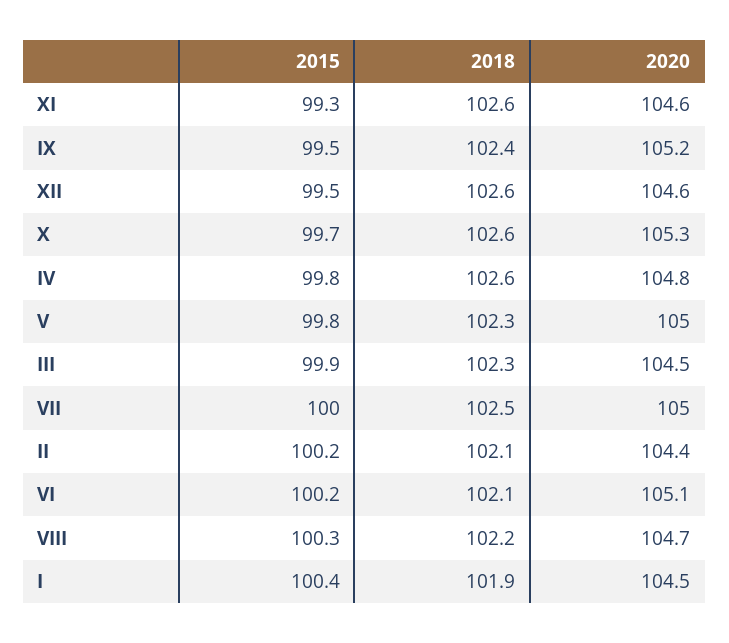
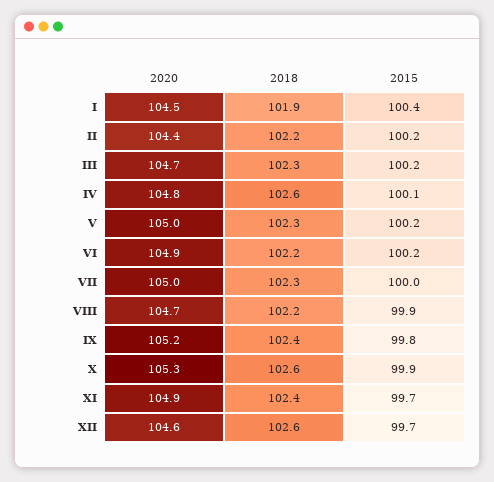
2015, XI: 99.3 -> 99.7
2018, XI: 102.6 -> 102.4
2020, XI: 104.6 -> 104.9
2015, IX: 99.5 -> 99.8
2015, XII: 99.5 -> 99.7
2015, X: 99.7 -> 99.9
2015, IV: 99.8 -> 100.1
2015, V: 99.8 -> 100.2
2015, III: 99.9 -> 100.2
2020, III: 104.5 -> 104.7
2018, VII: 102.5 -> 102.3
2018, II: 102.1 -> 102.2
2018, VI: 102.1 -> 102.2
2020, VI: 105.1 -> 104.9
2015, VIII: 100.3 -> 99.9

